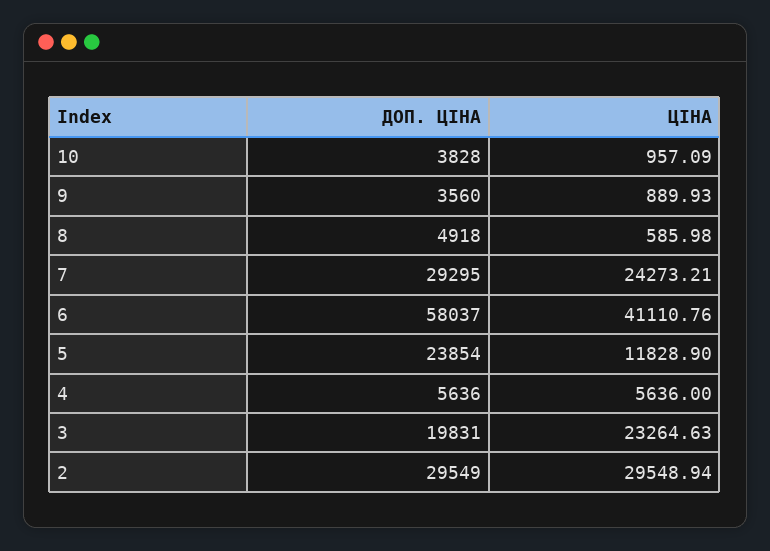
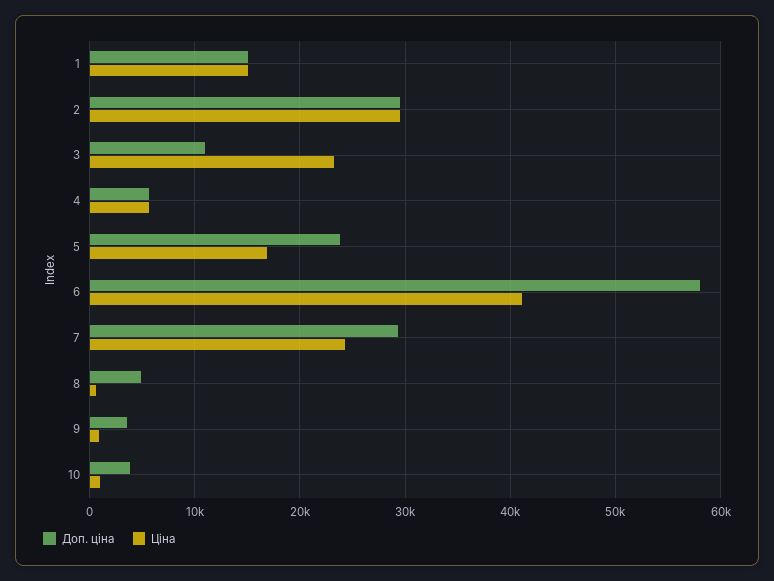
ЦІНА, 5: 11828.9 -> 17000
ДОП. ЦІНА, 3: 19831 -> 11000
ДОП. ЦІНА, 1: none -> 15000
ЦІНА, 1: none -> 15000

